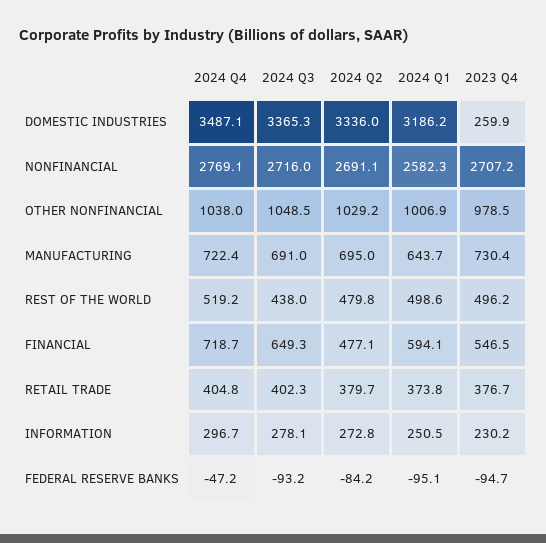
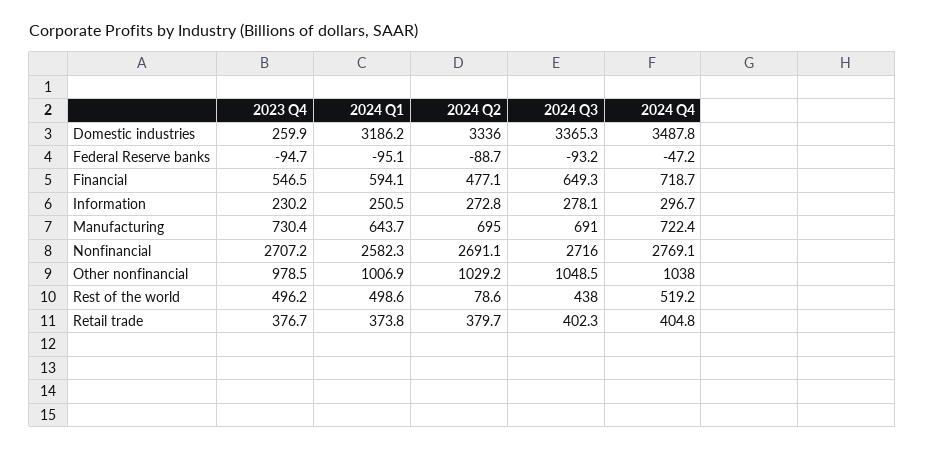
2024 Q4, DOMESTIC INDUSTRIES: 3487.1 -> 3487.8
2024 Q2, REST OF THE WORLD: 479.8 -> 78.6
2024 Q2, FEDERAL RESERVE BANKS: -84.2 -> -88.7

